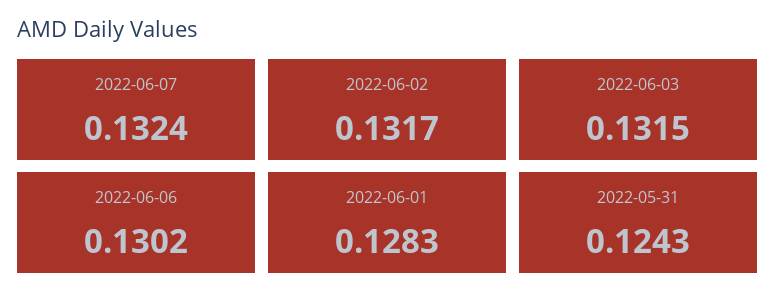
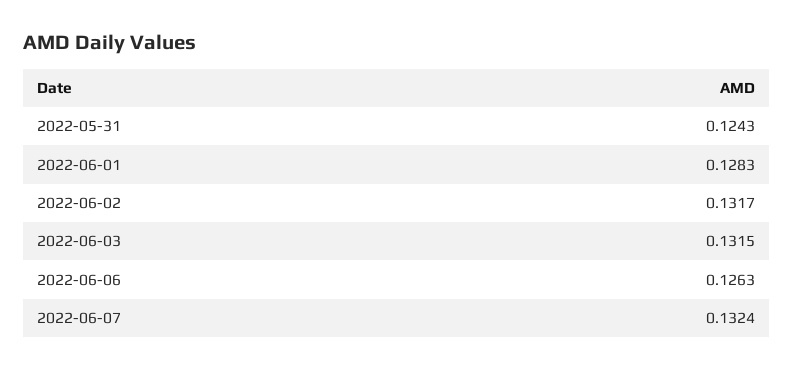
2022-06-06: 0.1302 -> 0.1263

